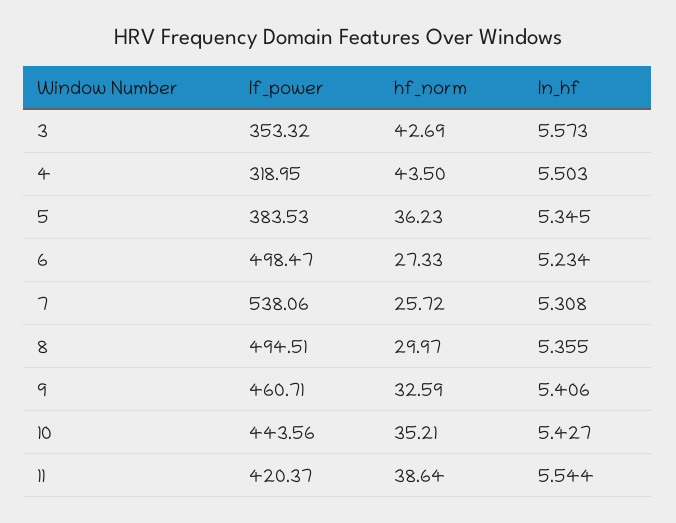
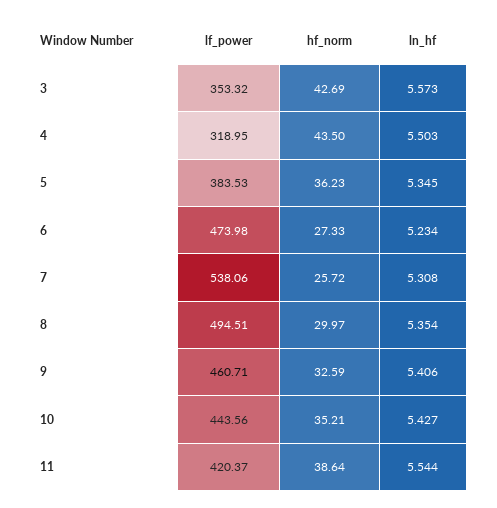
lf_power, 6: 498.47 -> 473.98
ln_hf, 8: 5.355 -> 5.354

